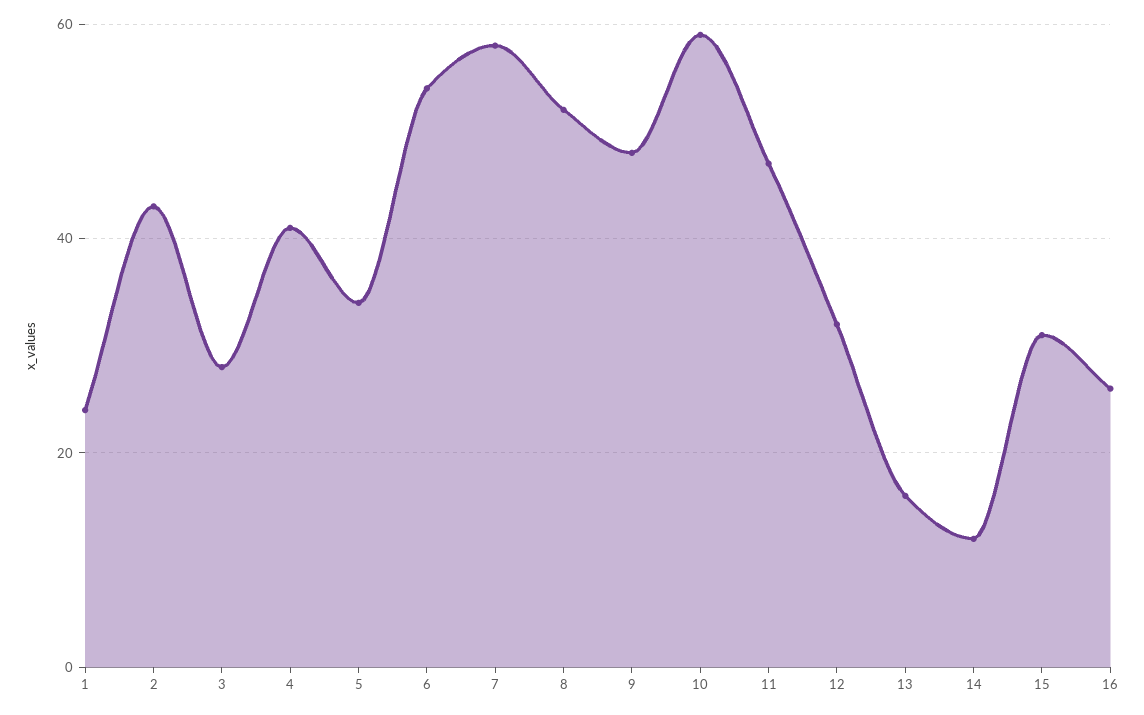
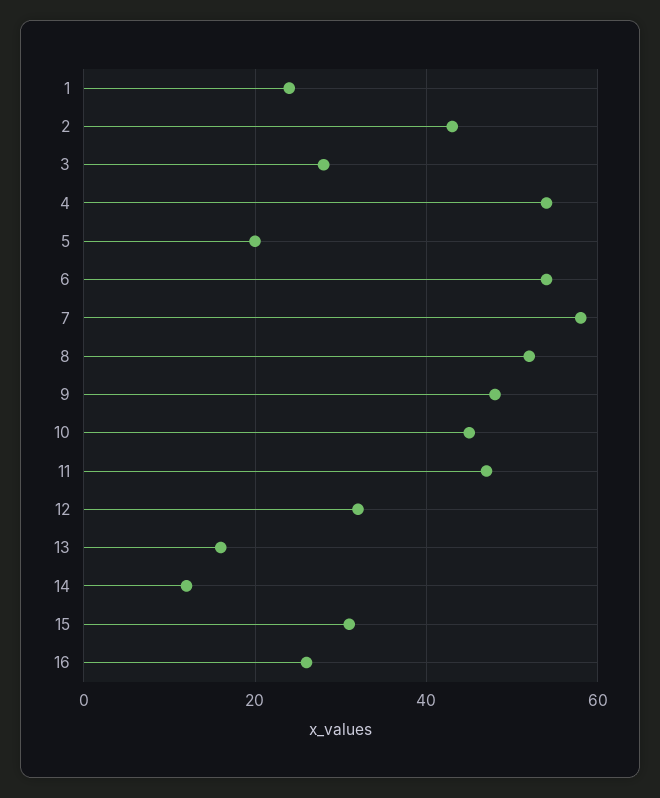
4: 40 -> 55
5: 35 -> 20
10: 60 -> 45

